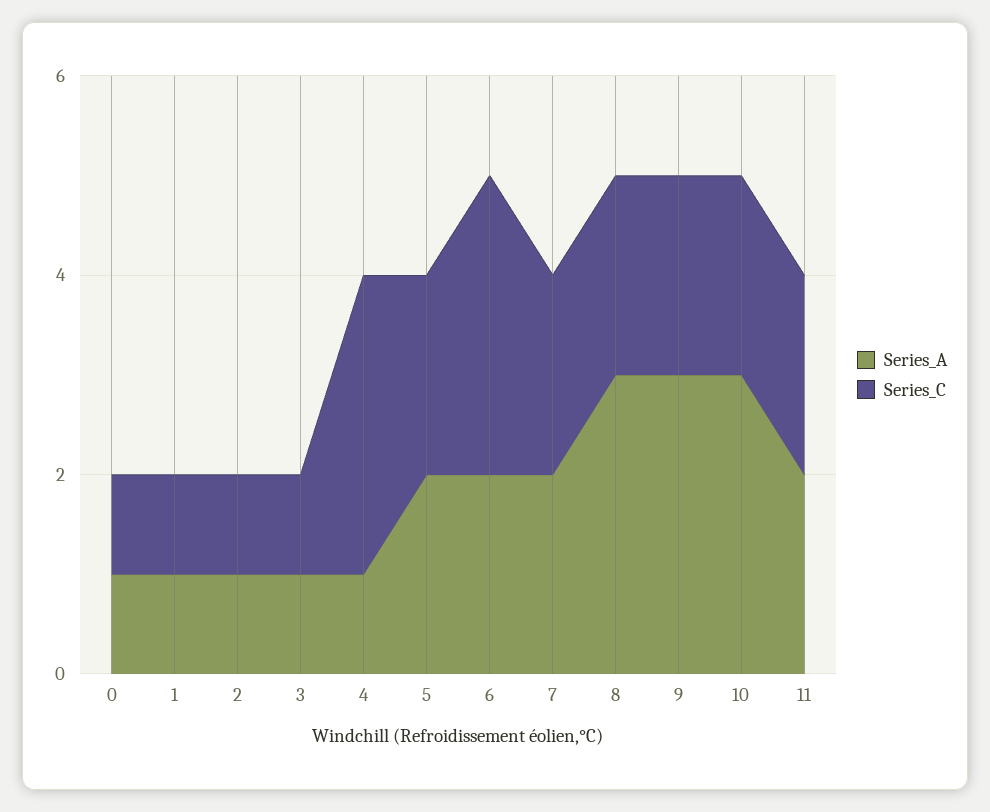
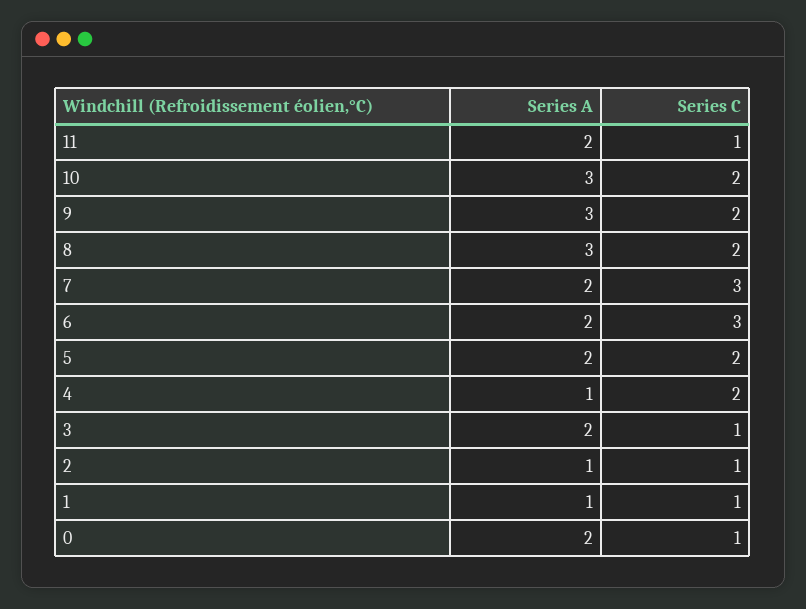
Series_A, 0: 1 -> 2
Series_A, 3: 1 -> 2
Series_C, 4: 3 -> 2
Series_C, 7: 2 -> 3
Series_C, 11: 2 -> 1

